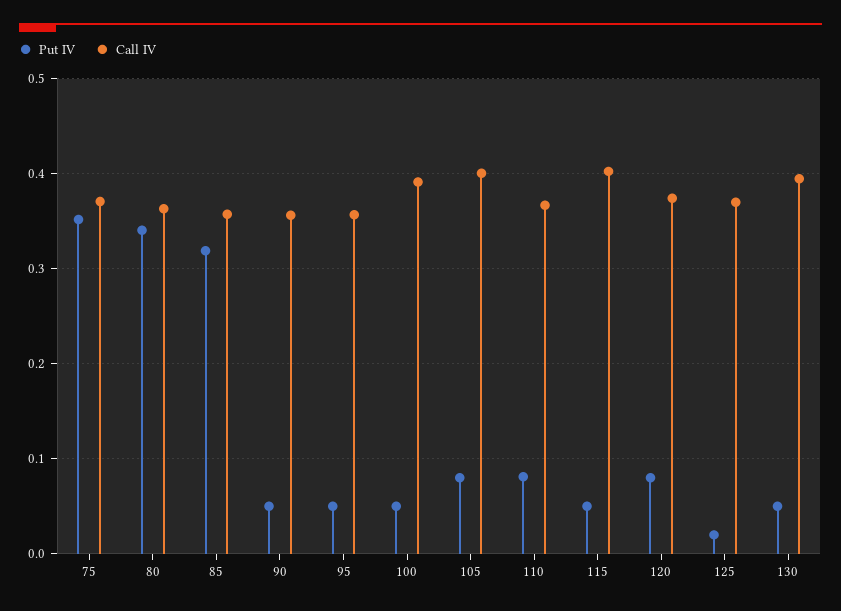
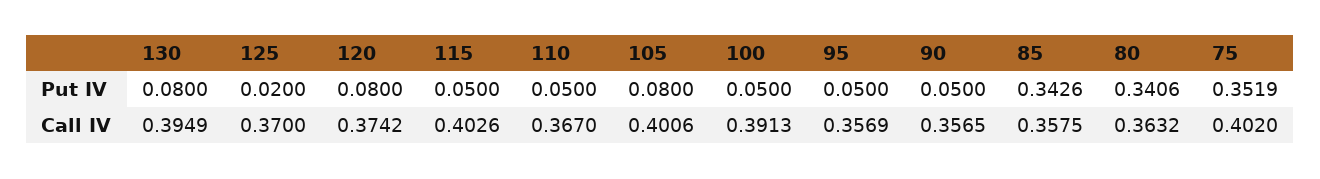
Call IV, 75: 0.37 -> 0.402
Put IV, 85: 0.32 -> 0.3426
Put IV, 110: 0.08 -> 0.05
Put IV, 130: 0.05 -> 0.08

